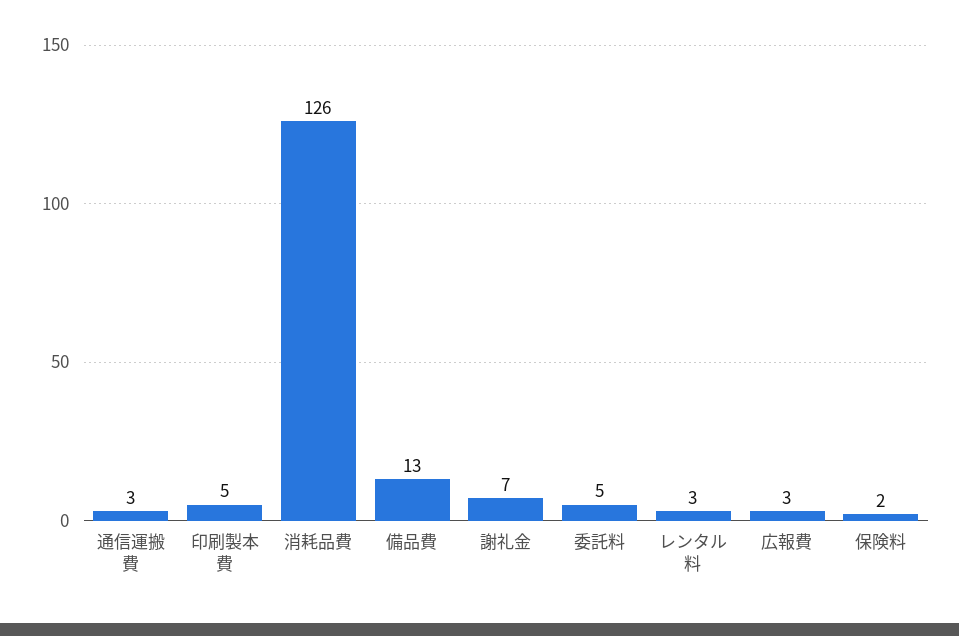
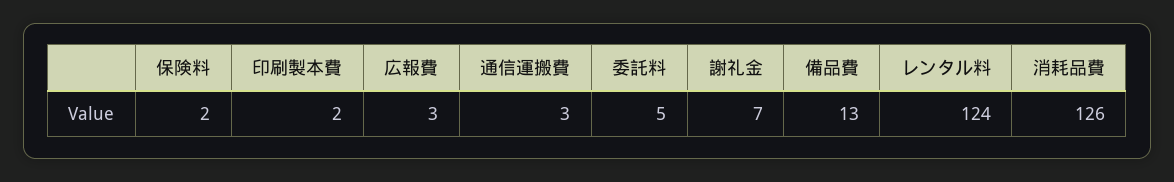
印刷製本費: 5 -> 2
レンタル料: 3 -> 124

